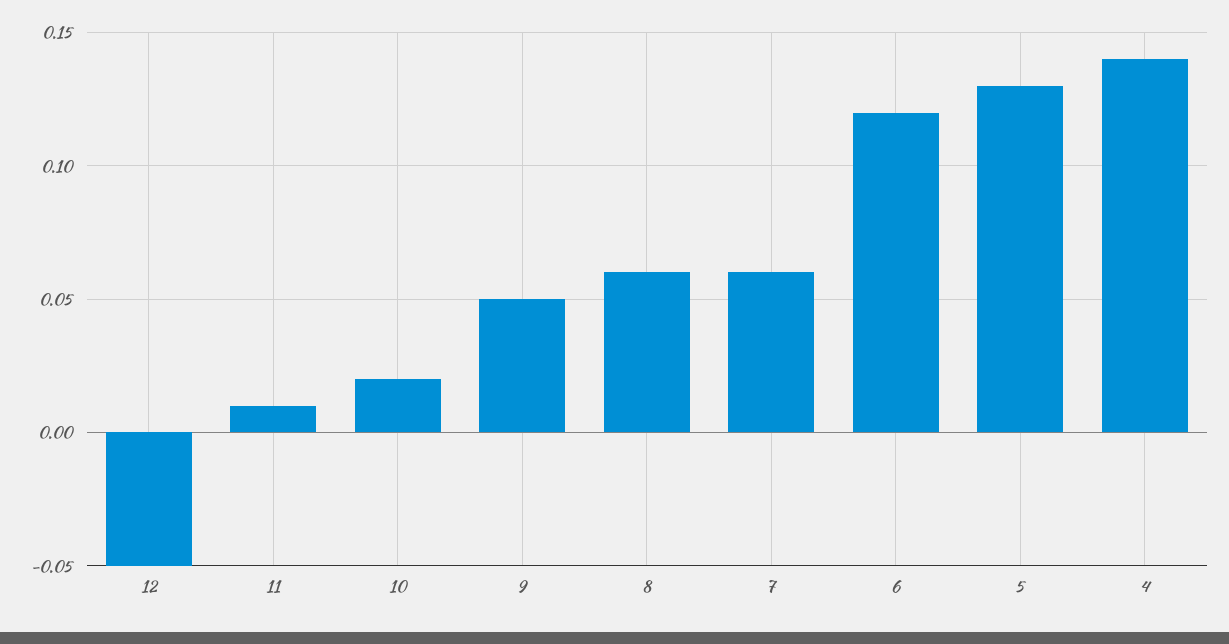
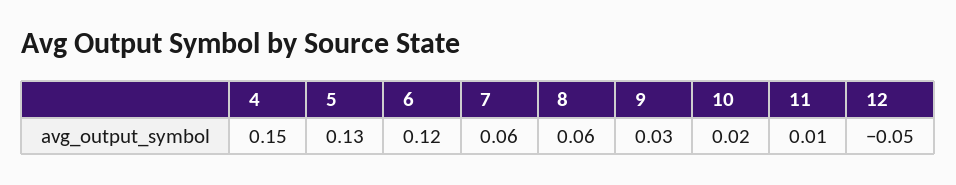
9: 0.05 -> 0.03
4: 0.14 -> 0.15

